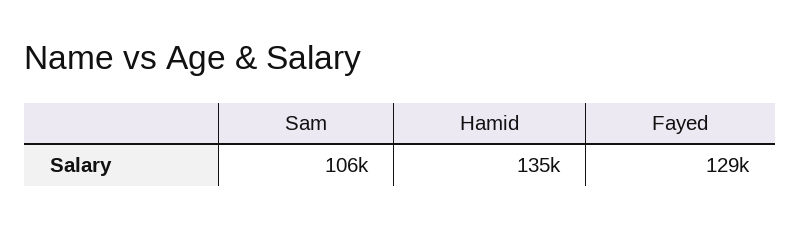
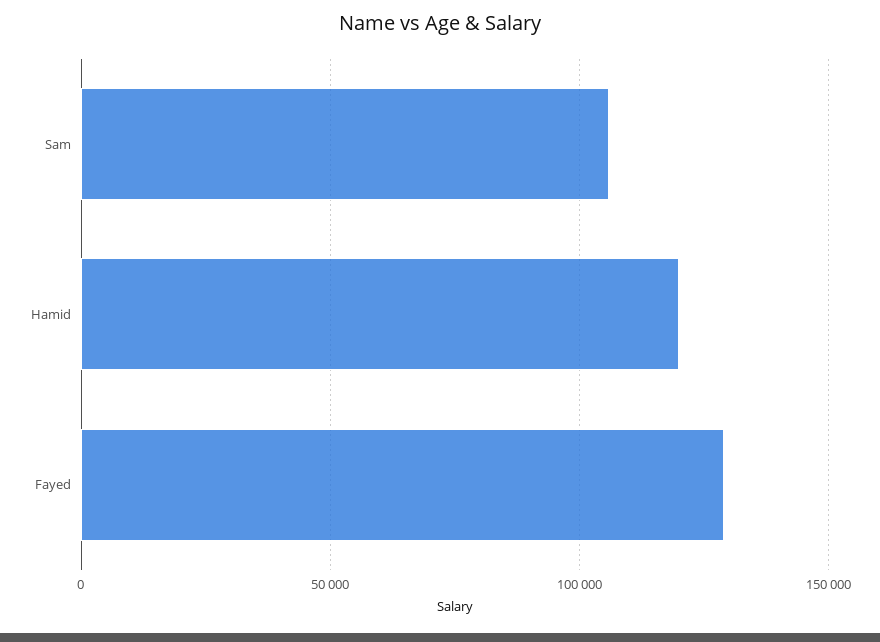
Hamid: 135000 -> 120000

